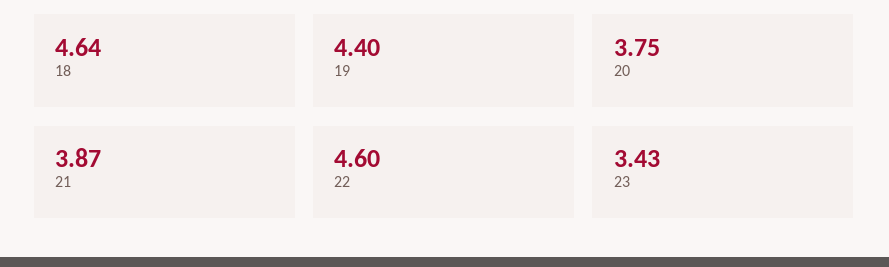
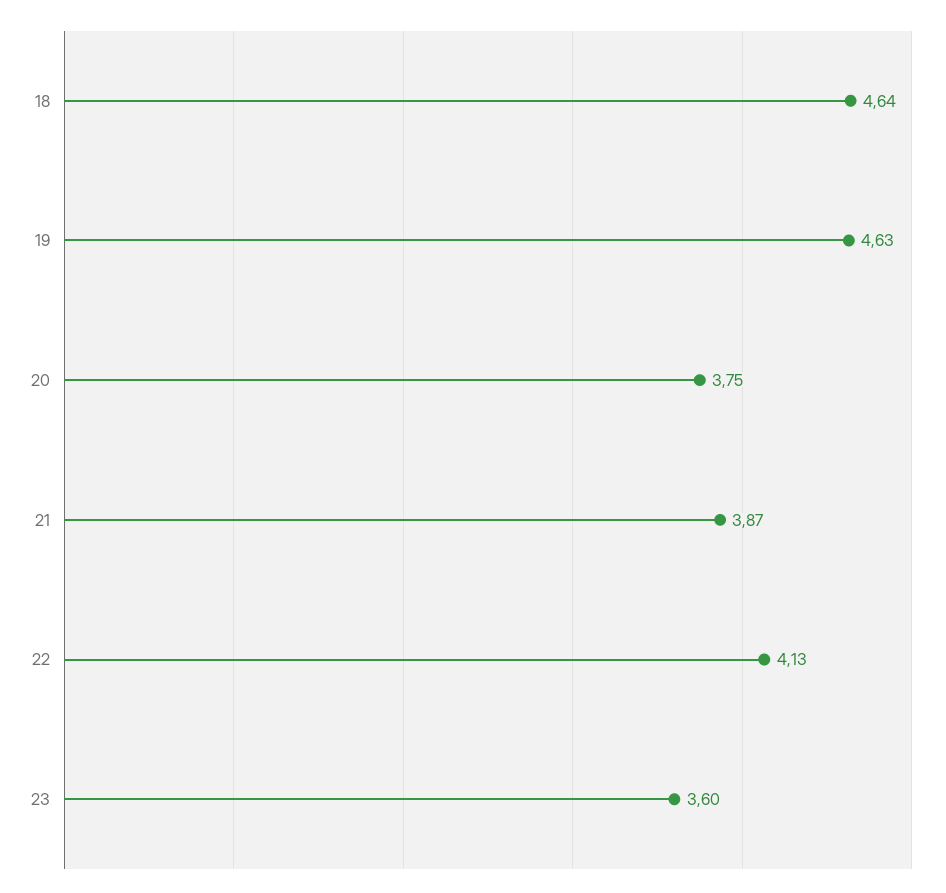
19: 4.4 -> 4.63
22: 4.6 -> 4.13
23: 3.43 -> 3.6

